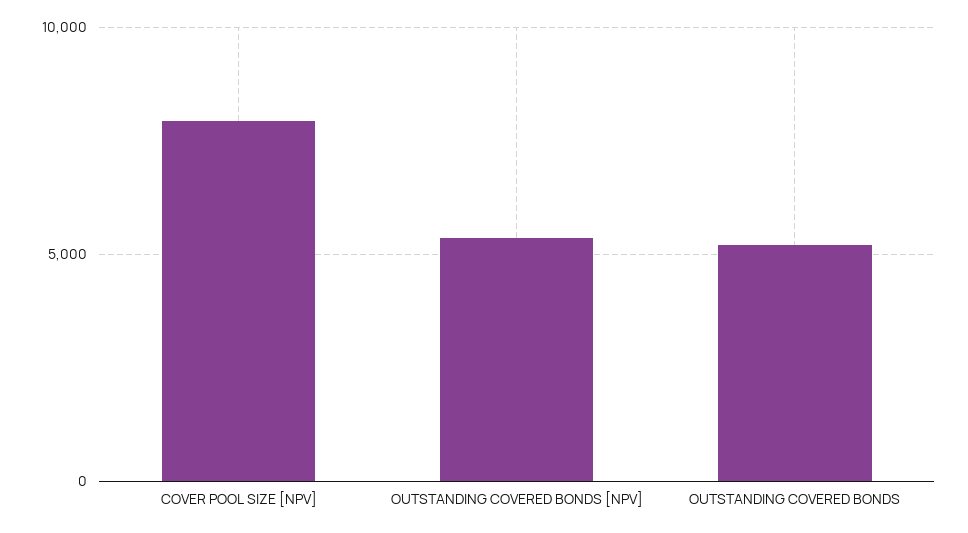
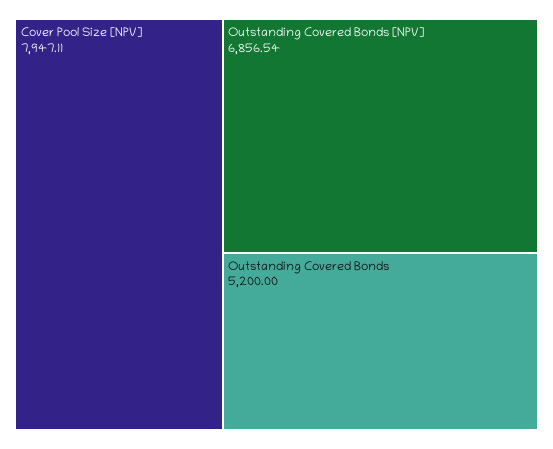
OUTSTANDING COVERED BONDS [NPV]: 5500 -> 6856.54

